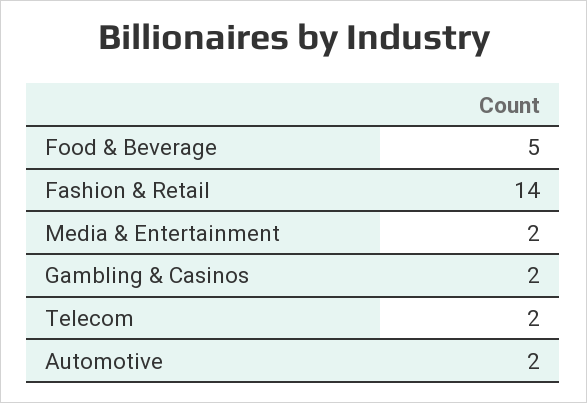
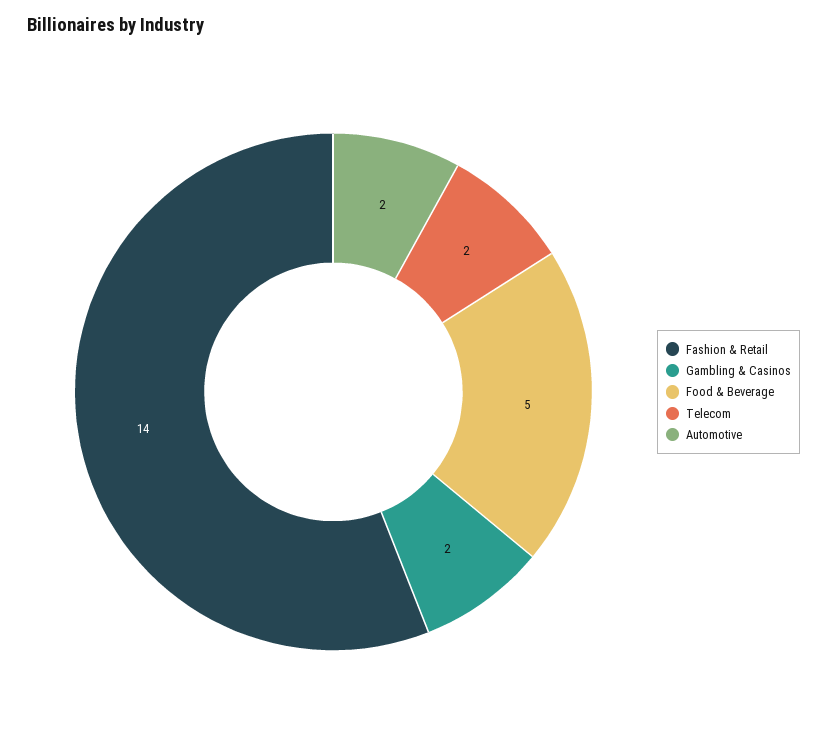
Media & Entertainment: 2 -> none

